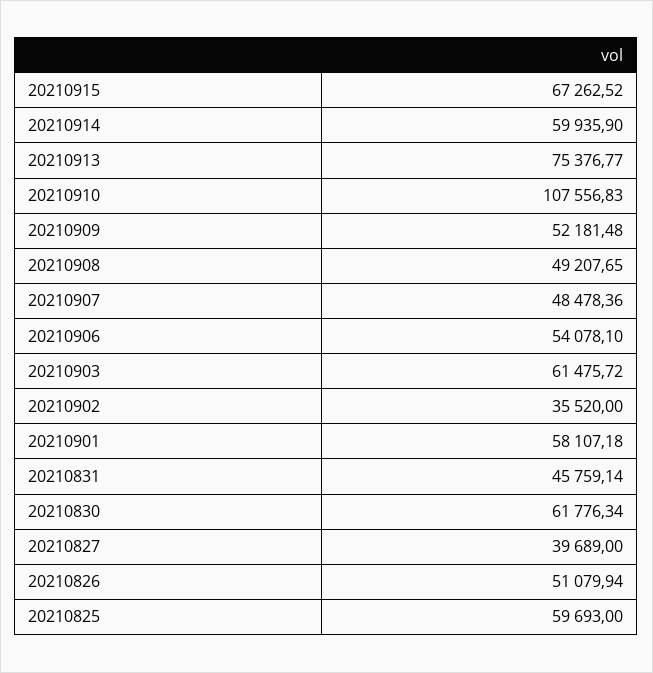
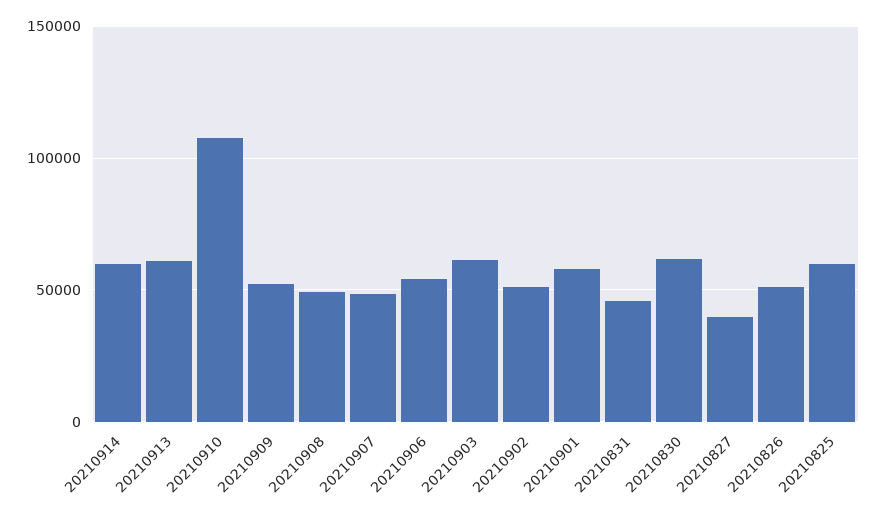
20210915: 67262.52 -> none
20210913: 75376.77 -> 60000
20210902: 35520 -> 50000

